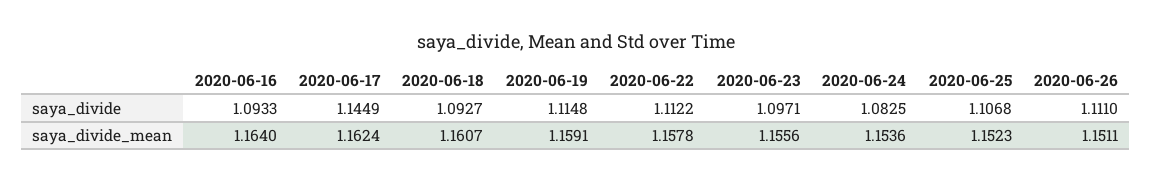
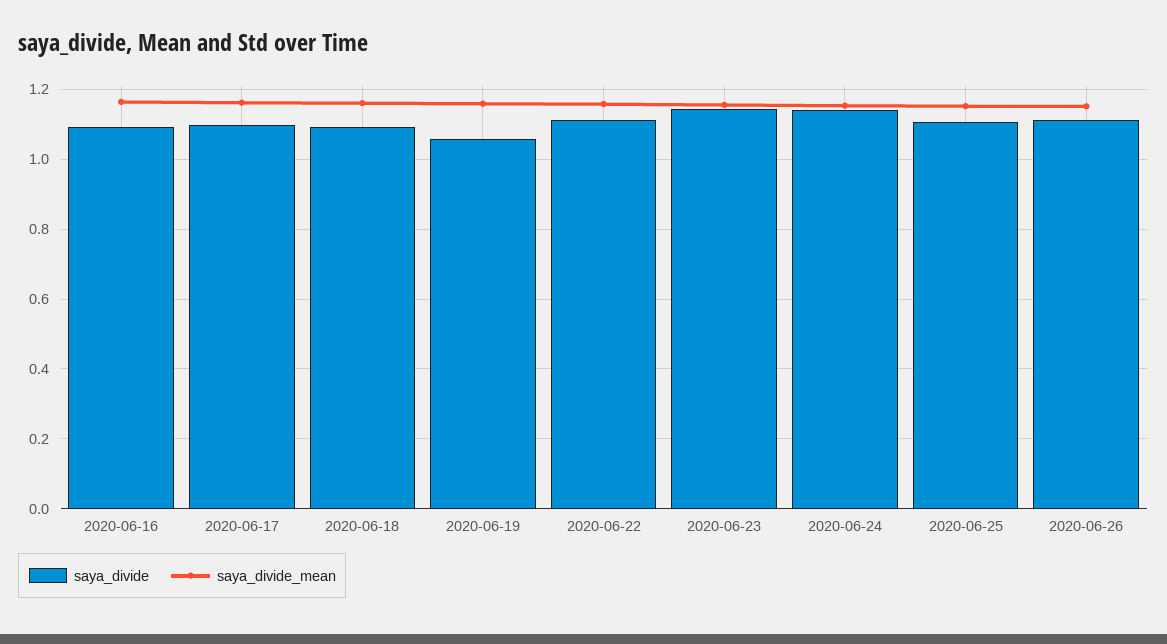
saya_divide, 2020-06-17: 1.1449 -> 1.1
saya_divide, 2020-06-19: 1.1148 -> 1.06
saya_divide, 2020-06-23: 1.0971 -> 1.14
saya_divide, 2020-06-24: 1.0825 -> 1.14

